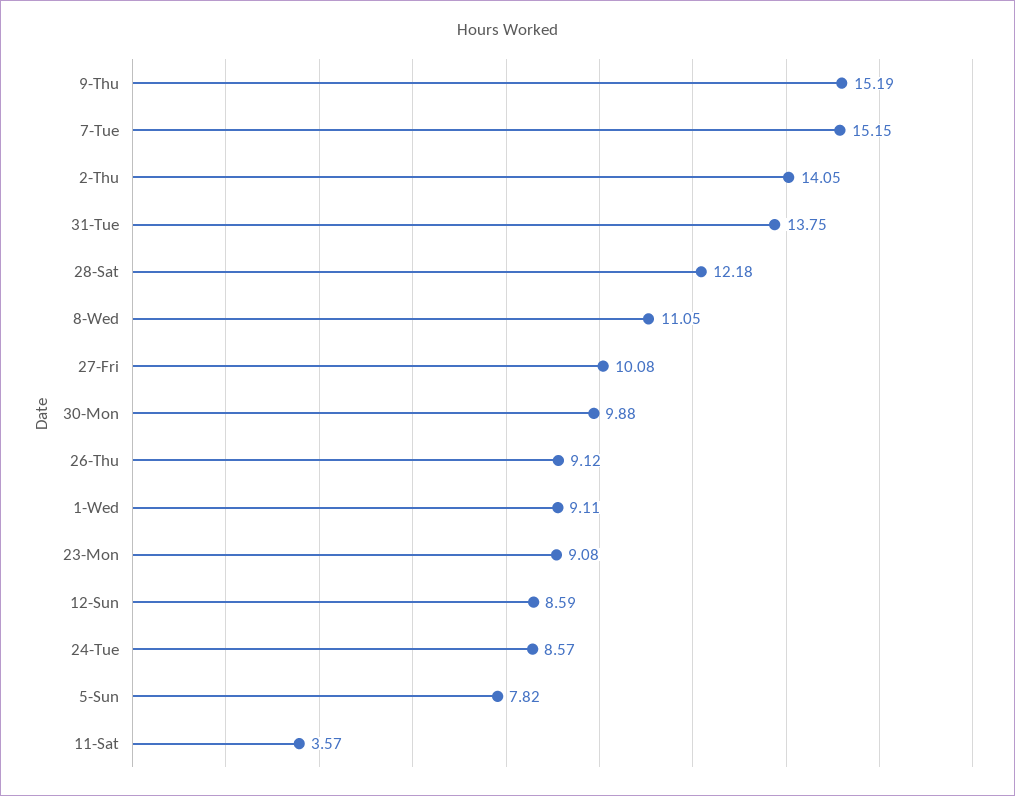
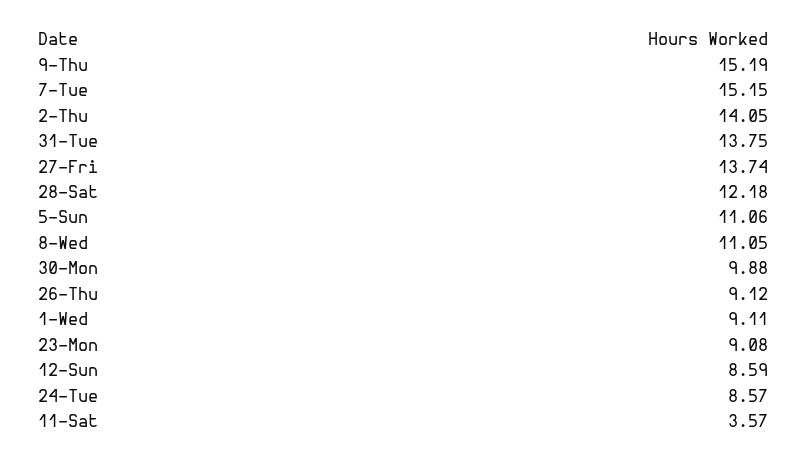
27-Fri: 10.08 -> 13.74
5-Sun: 7.82 -> 11.06

